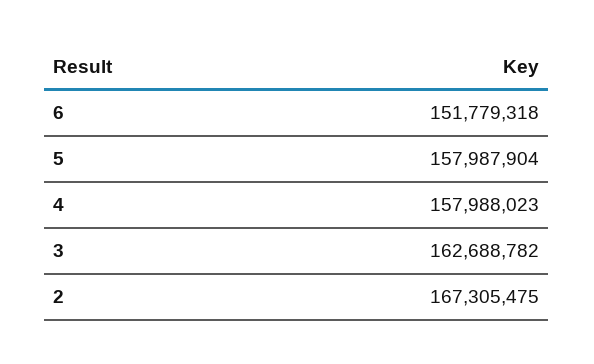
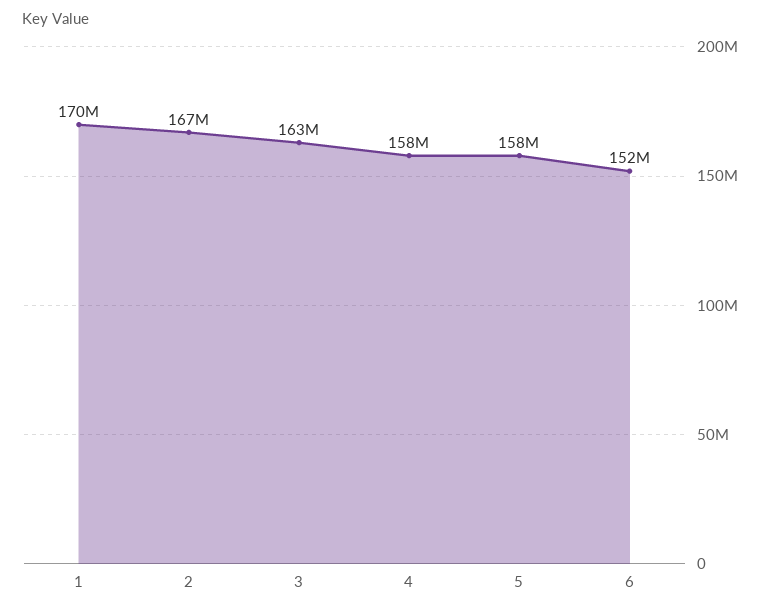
1: none -> 170000000

